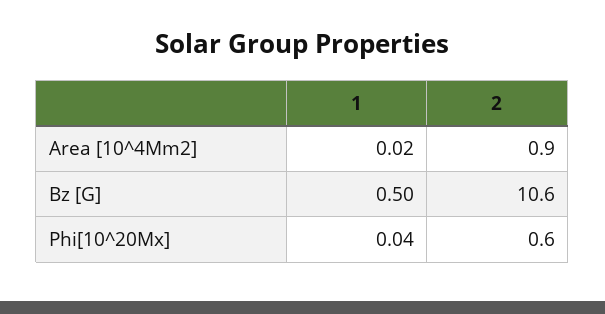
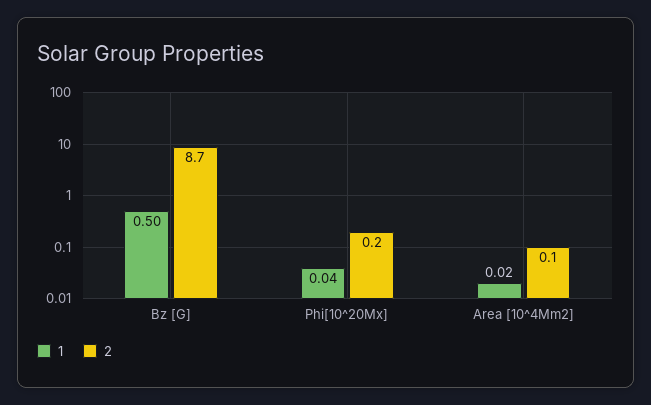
2, Area [10^4Mm2]: 0.9 -> 0.1
2, Bz [G]: 10.6 -> 8.7
2, Phi[10^20Mx]: 0.6 -> 0.2

